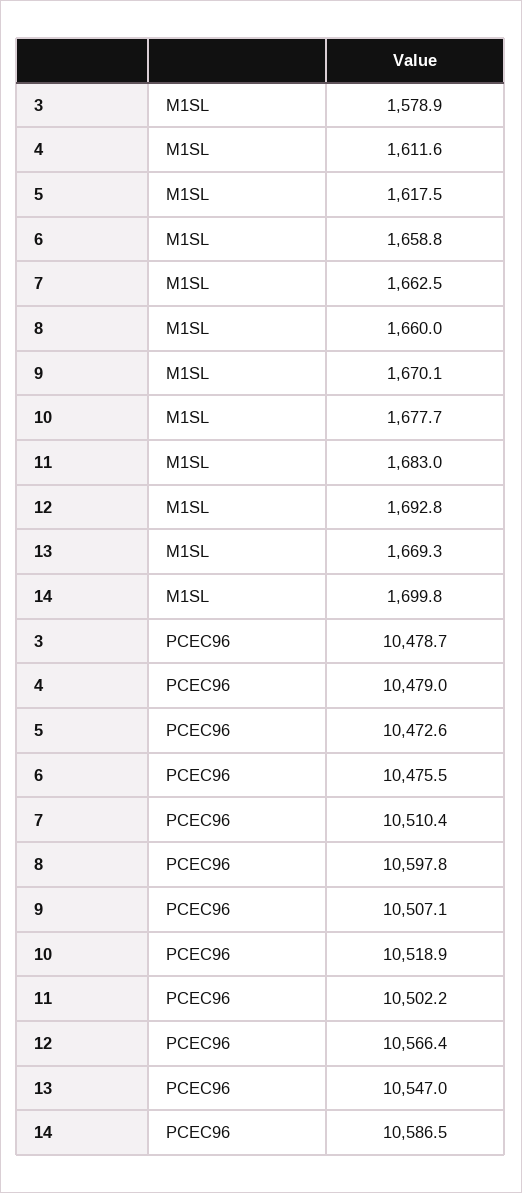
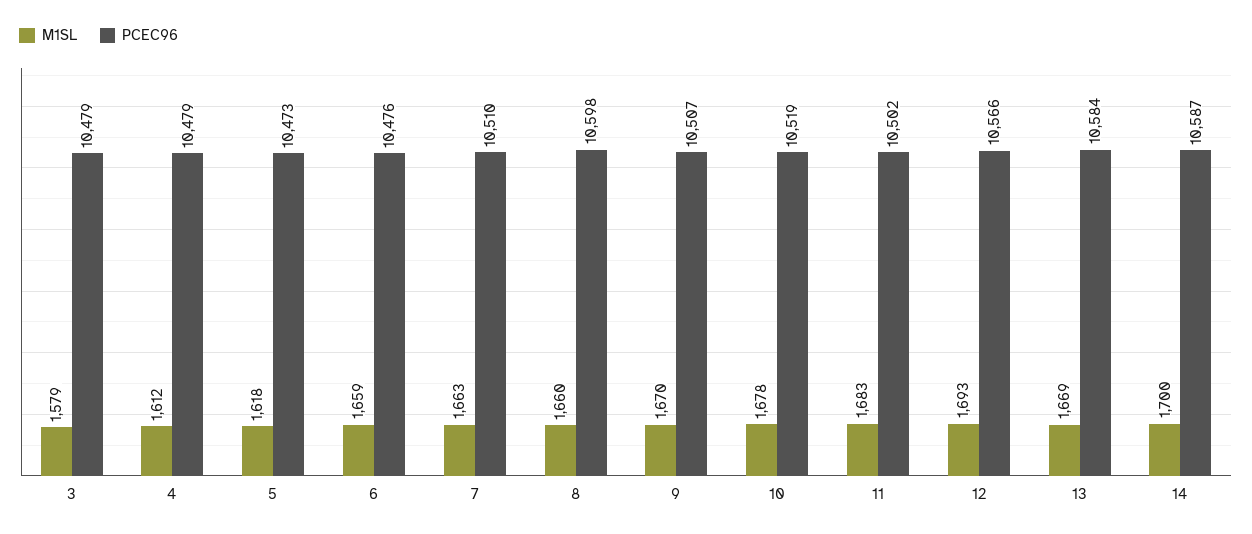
PCEC96, 13: 10547 -> 10584

